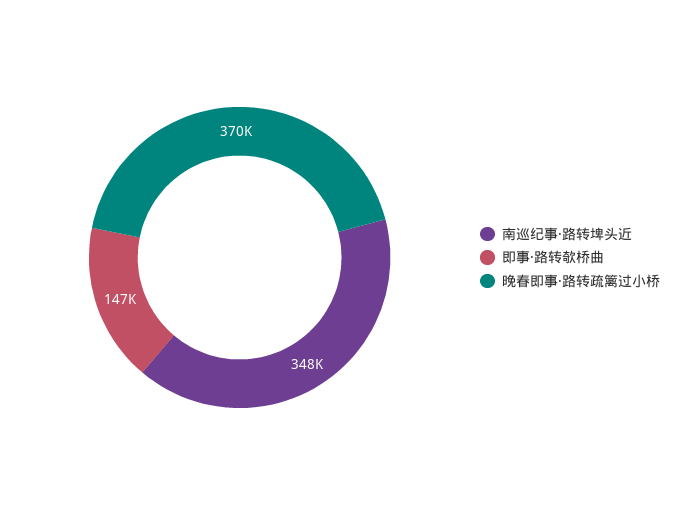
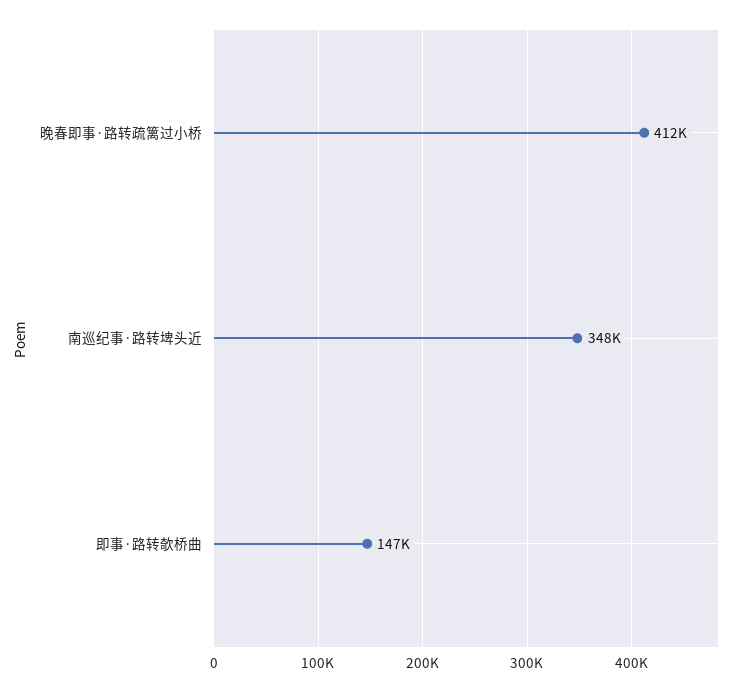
晚春即事·路转疏篱过小桥: 370000 -> 412000

